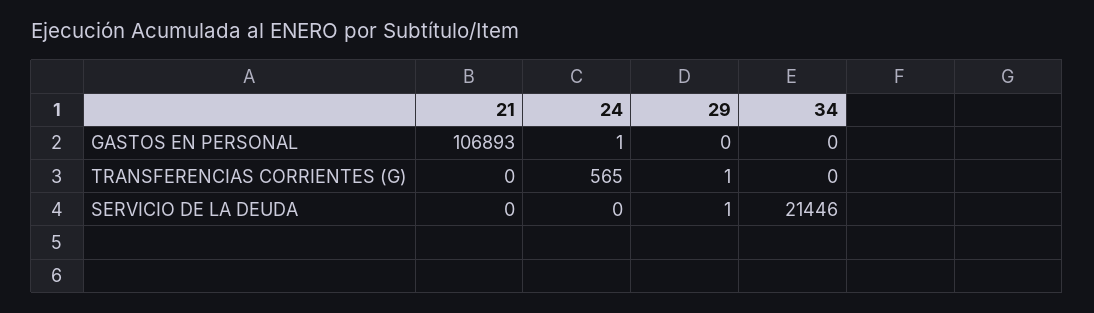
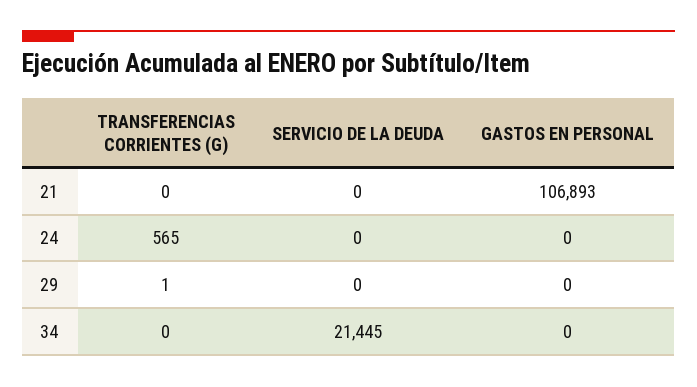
24, GASTOS EN PERSONAL: 1 -> 0
29, SERVICIO DE LA DEUDA: 1 -> 0
34, SERVICIO DE LA DEUDA: 21446 -> 21445

